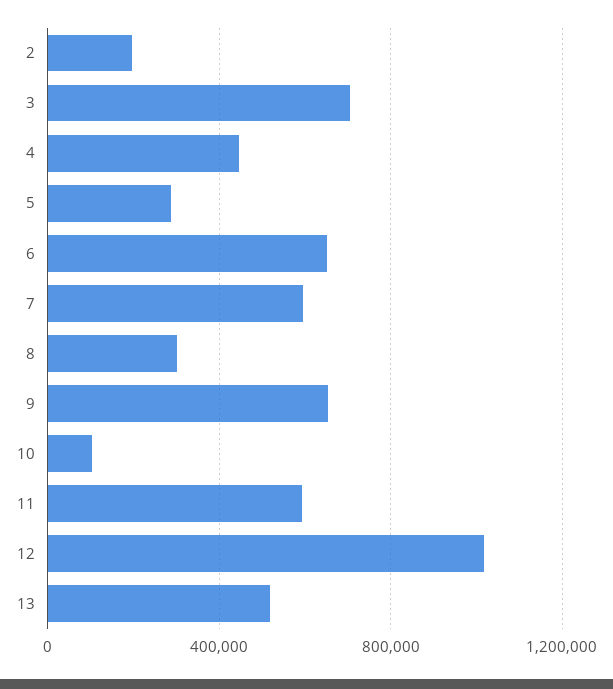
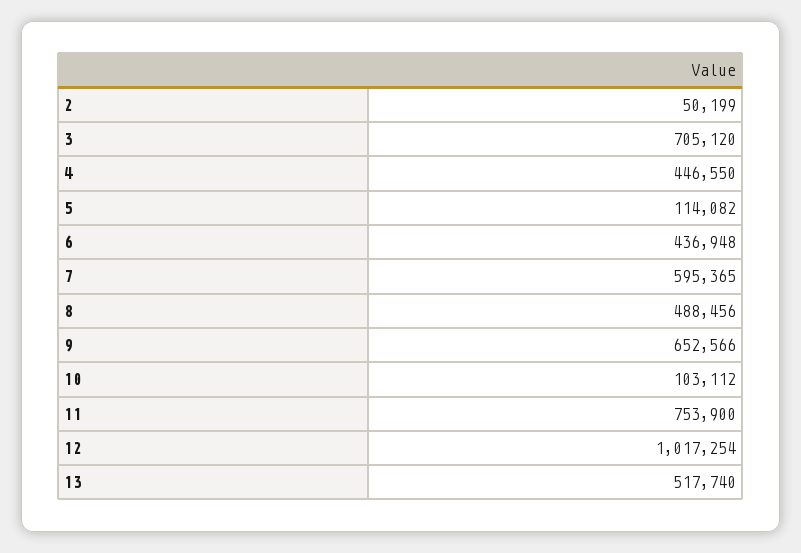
2: 200000 -> 50199
5: 300000 -> 114082
6: 650000 -> 436948
8: 300000 -> 488456
11: 600000 -> 753900

